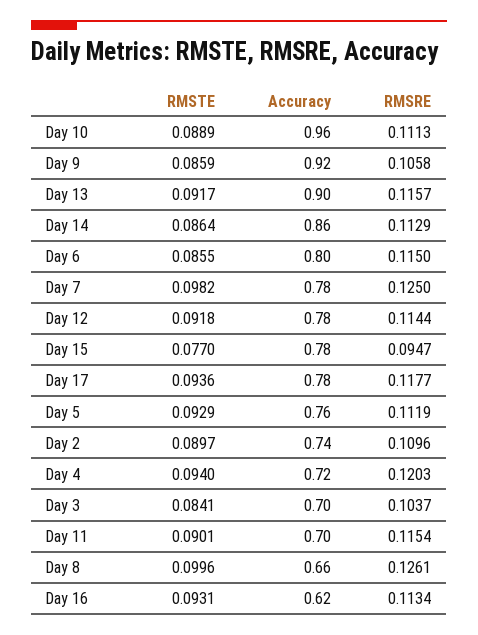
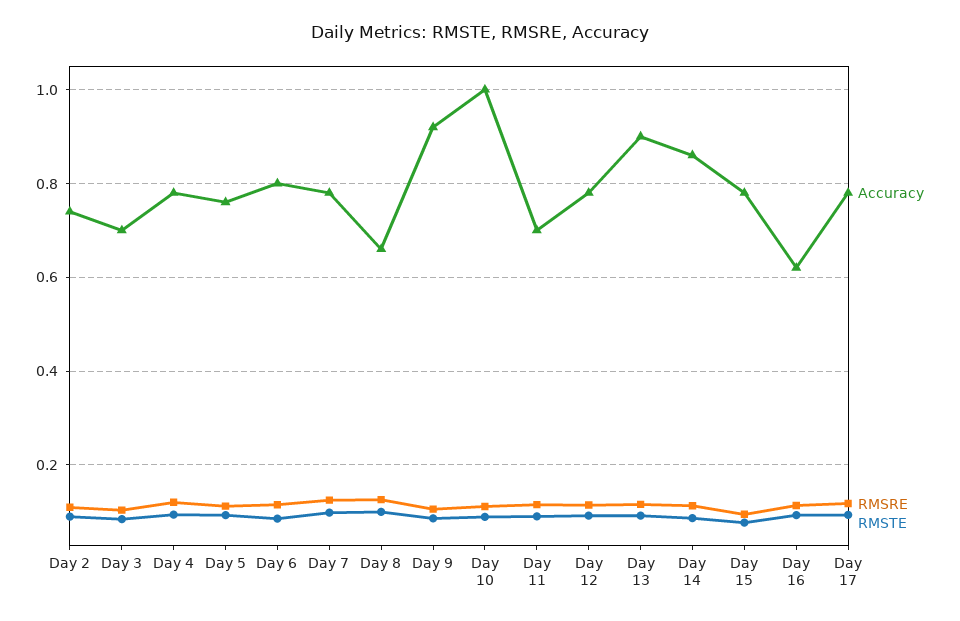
Accuracy, Day 10: 0.96 -> 1
Accuracy, Day 4: 0.72 -> 0.78

